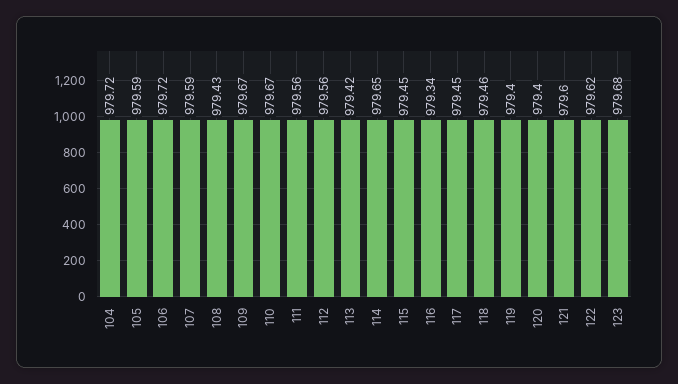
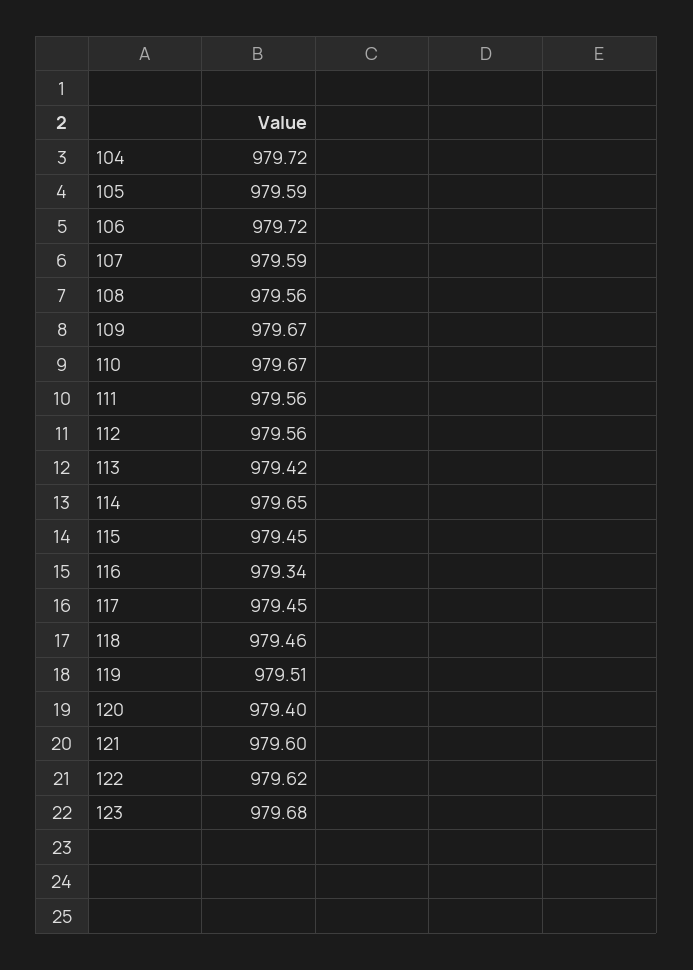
108: 979.43 -> 979.56
119: 979.4 -> 979.51

